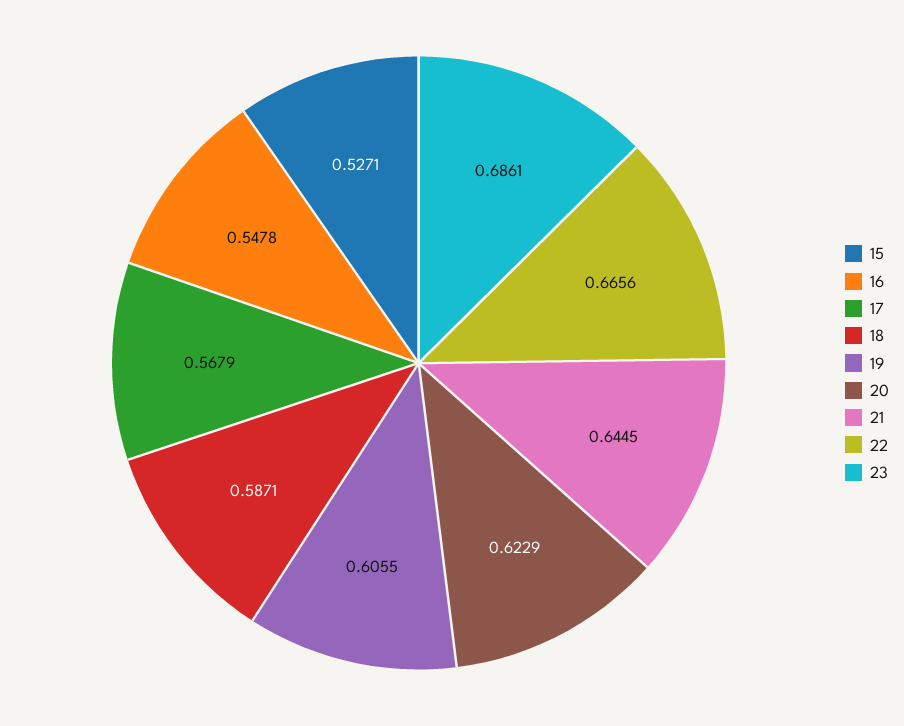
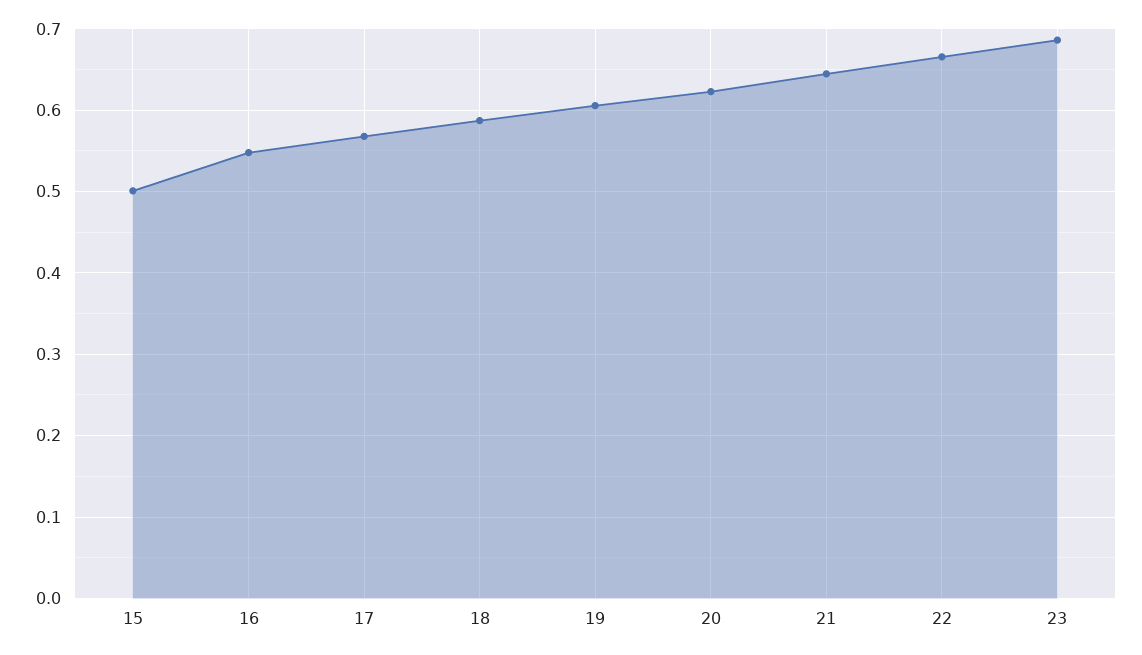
15: 0.5271 -> 0.5

